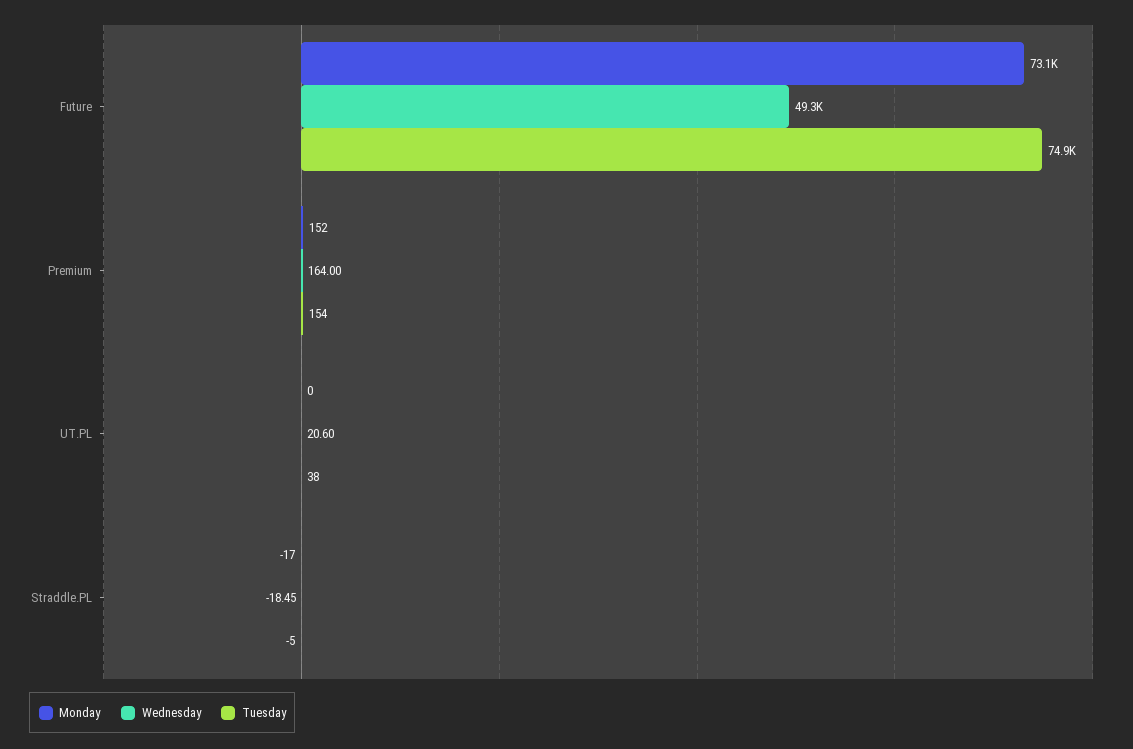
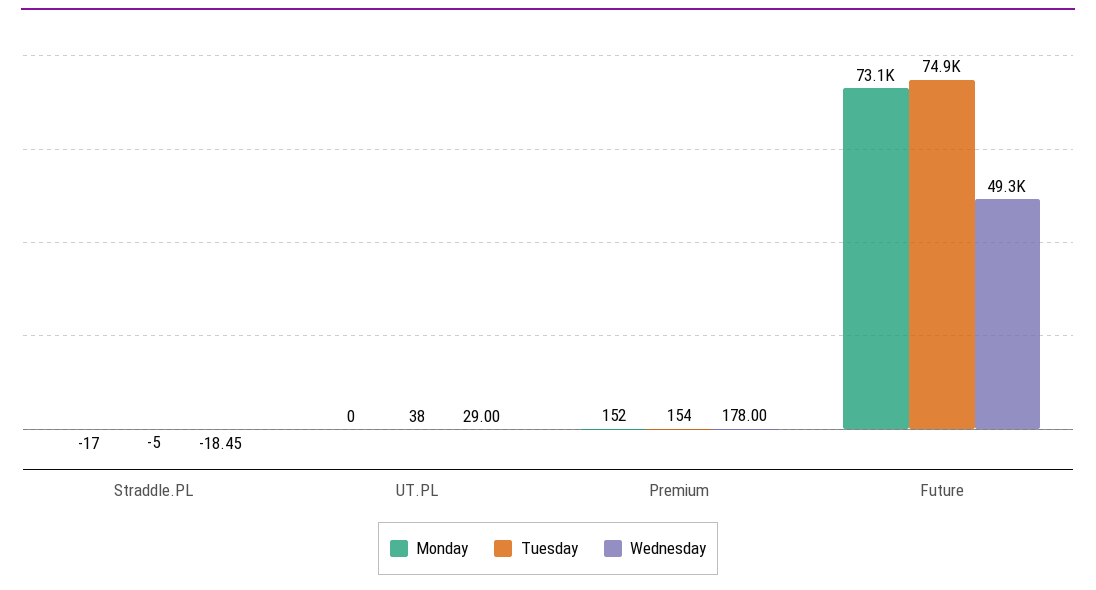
Wednesday, Premium: 164 -> 178
Wednesday, UT.PL: 20.6 -> 29

